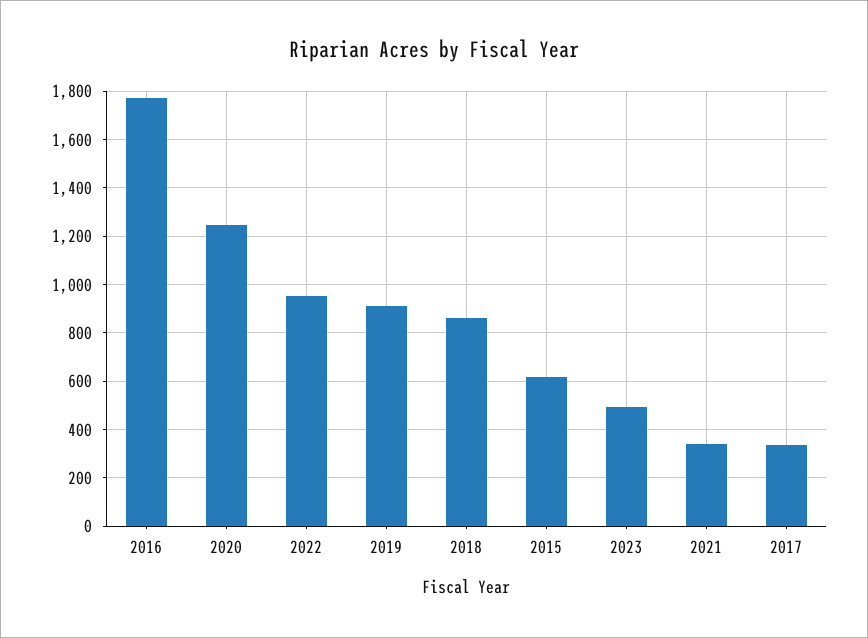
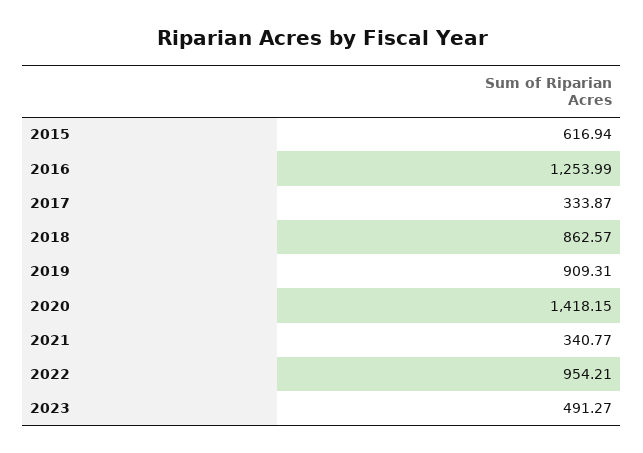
2016: 1775 -> 1253.99
2020: 1250 -> 1418.15

